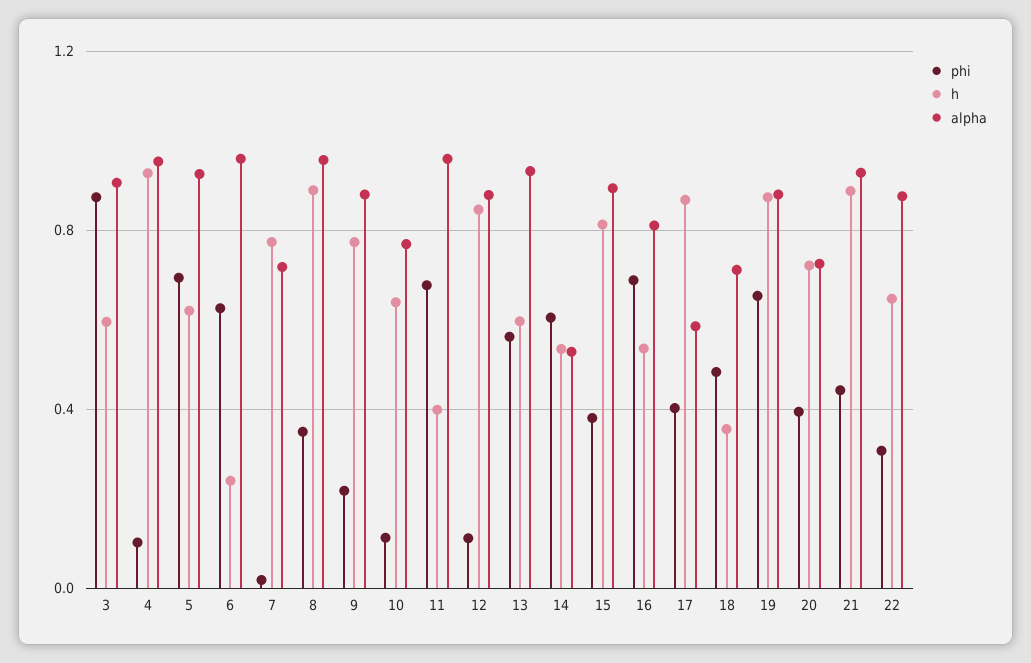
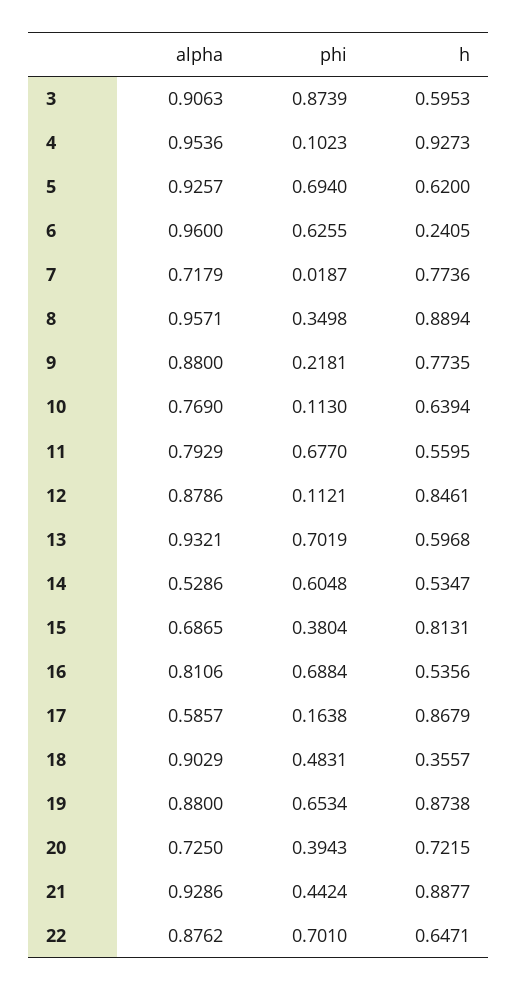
h, 11: 0.4 -> 0.5595
alpha, 11: 0.95 -> 0.7929
phi, 13: 0.55 -> 0.7019
alpha, 15: 0.9 -> 0.6865
phi, 17: 0.4 -> 0.1638
alpha, 18: 0.7 -> 0.9029
phi, 22: 0.3 -> 0.701

